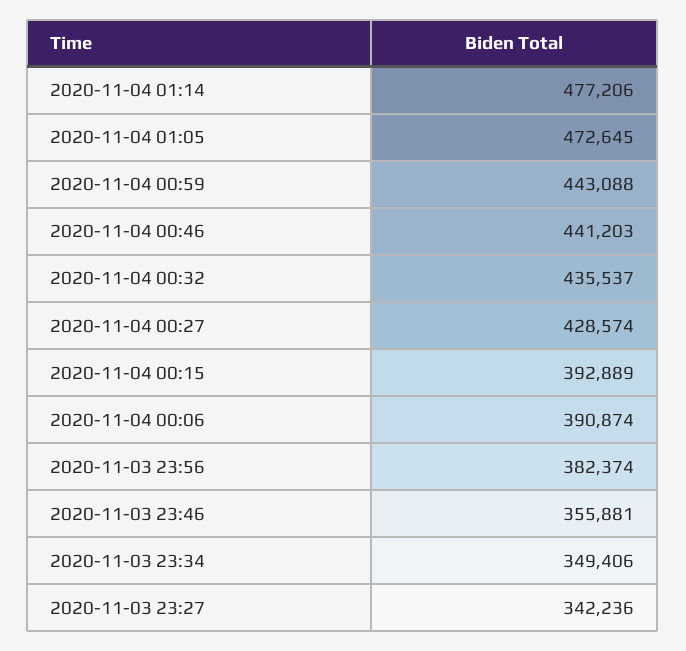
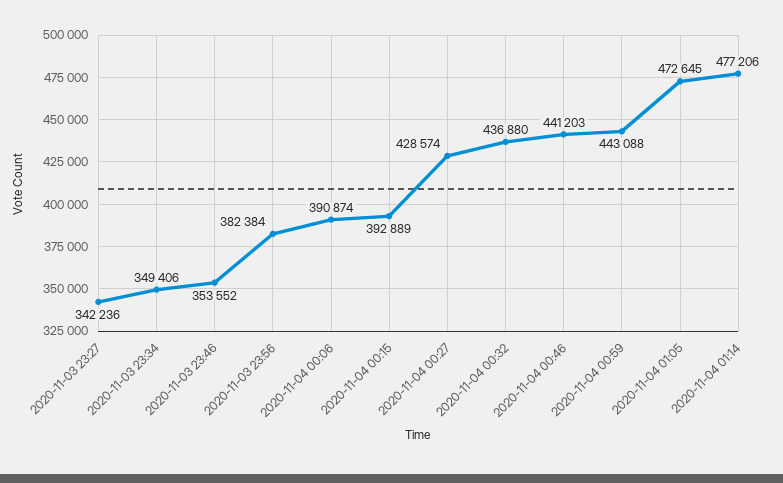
2020-11-04 00:32: 435537 -> 436880
2020-11-03 23:56: 382374 -> 382384
2020-11-03 23:46: 355881 -> 353552

